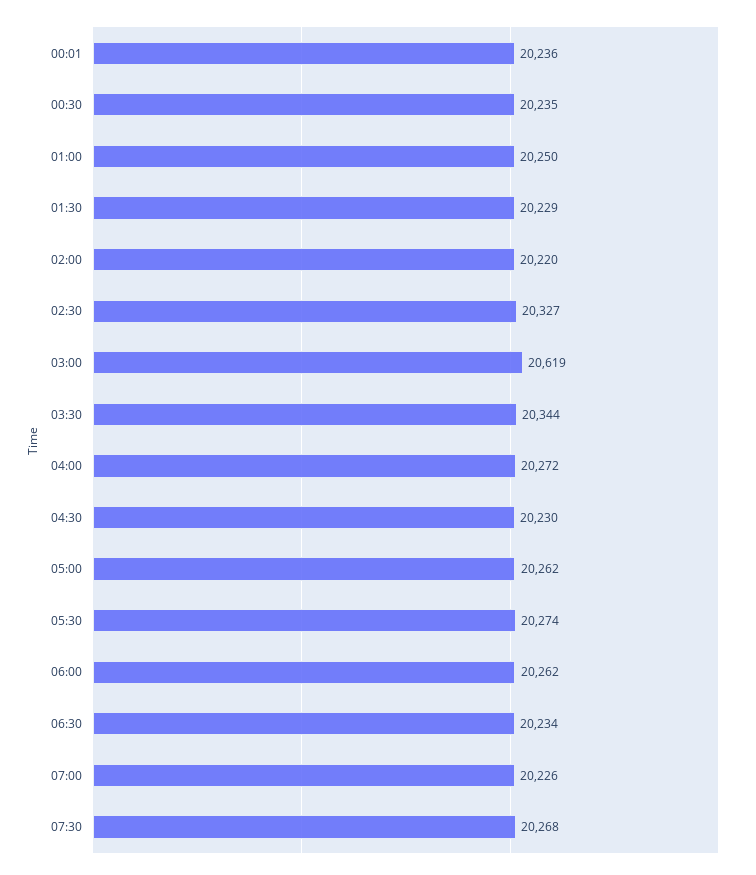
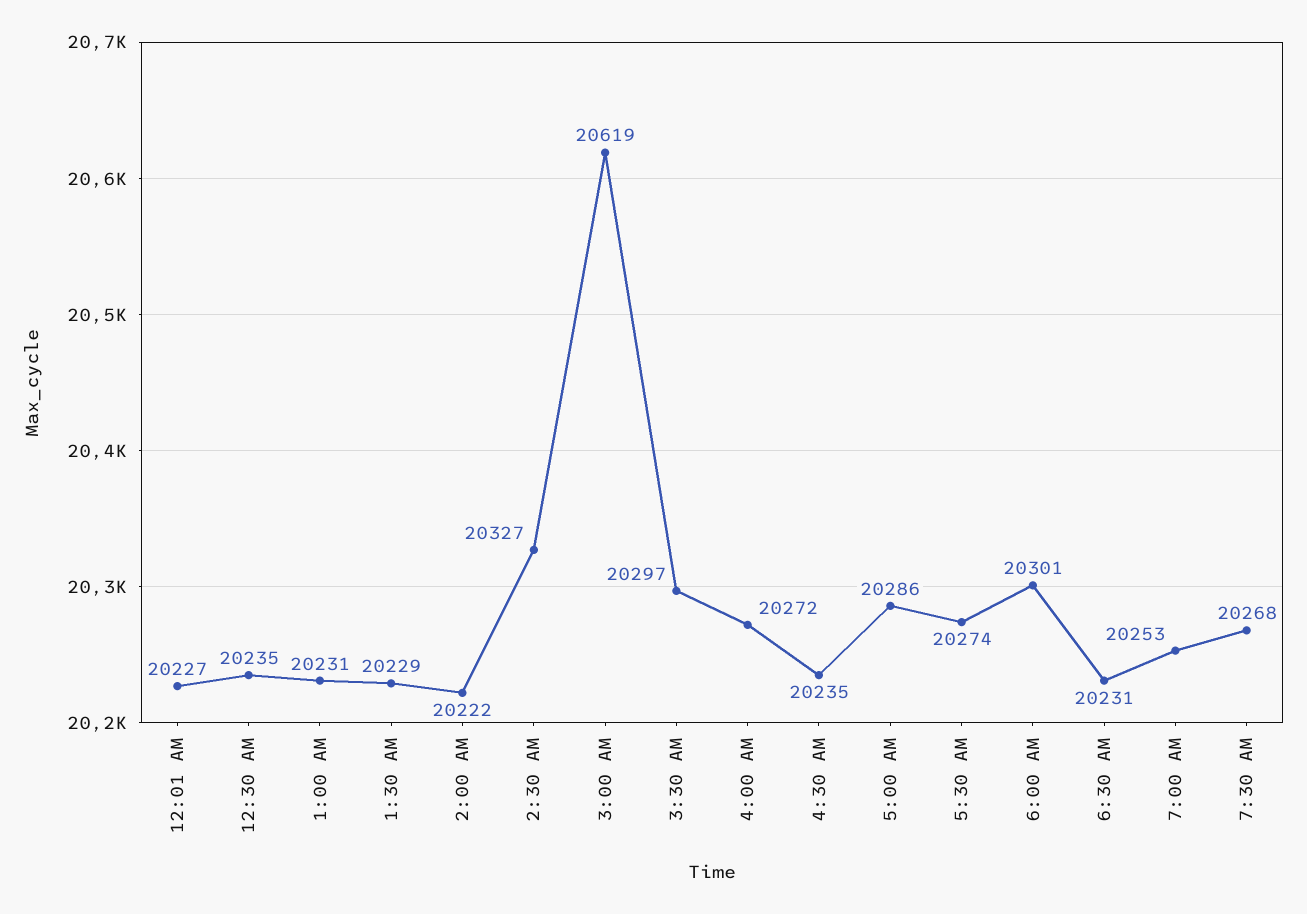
00:01: 20236 -> 20227
01:00: 20250 -> 20231
02:00: 20220 -> 20222
03:30: 20344 -> 20297
04:30: 20230 -> 20235
05:00: 20262 -> 20286
06:00: 20262 -> 20301
06:30: 20234 -> 20231
07:00: 20226 -> 20253

